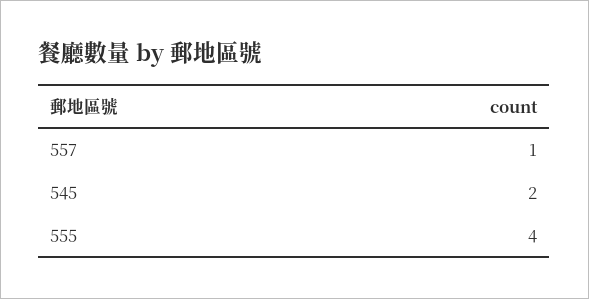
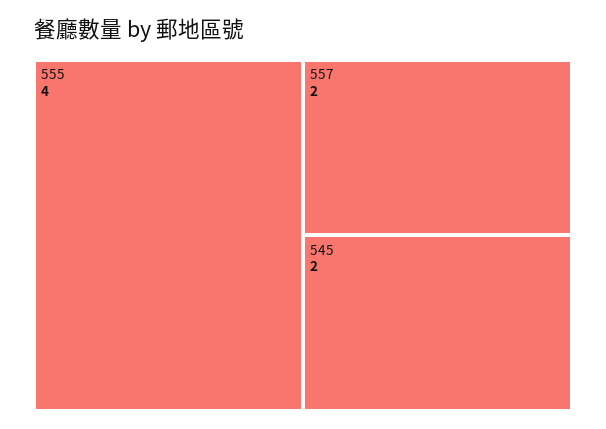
557: 1 -> 2

